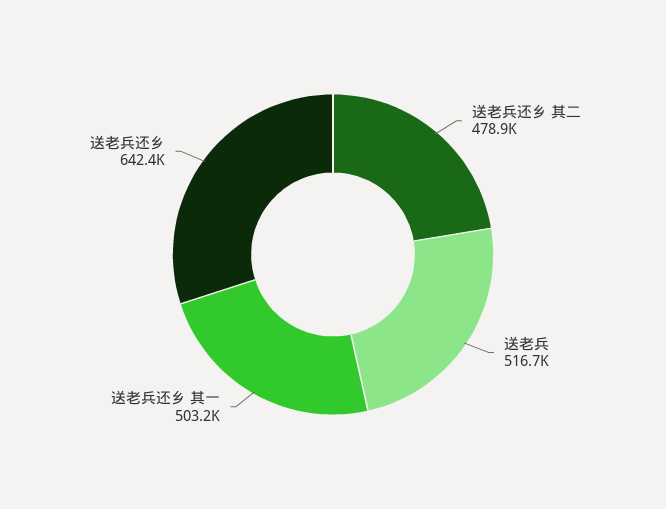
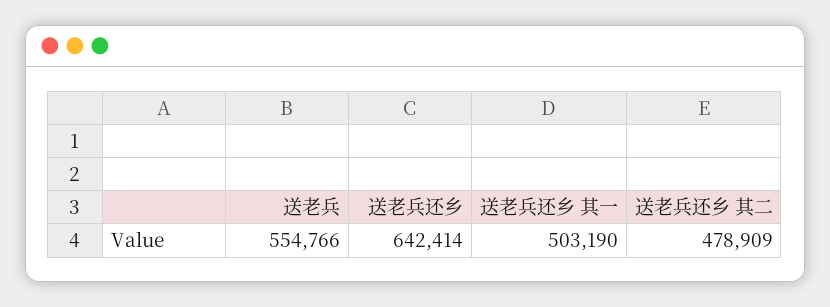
送老兵: 516700 -> 554766

